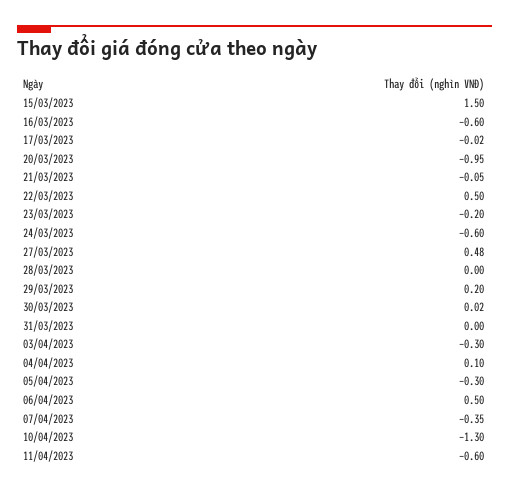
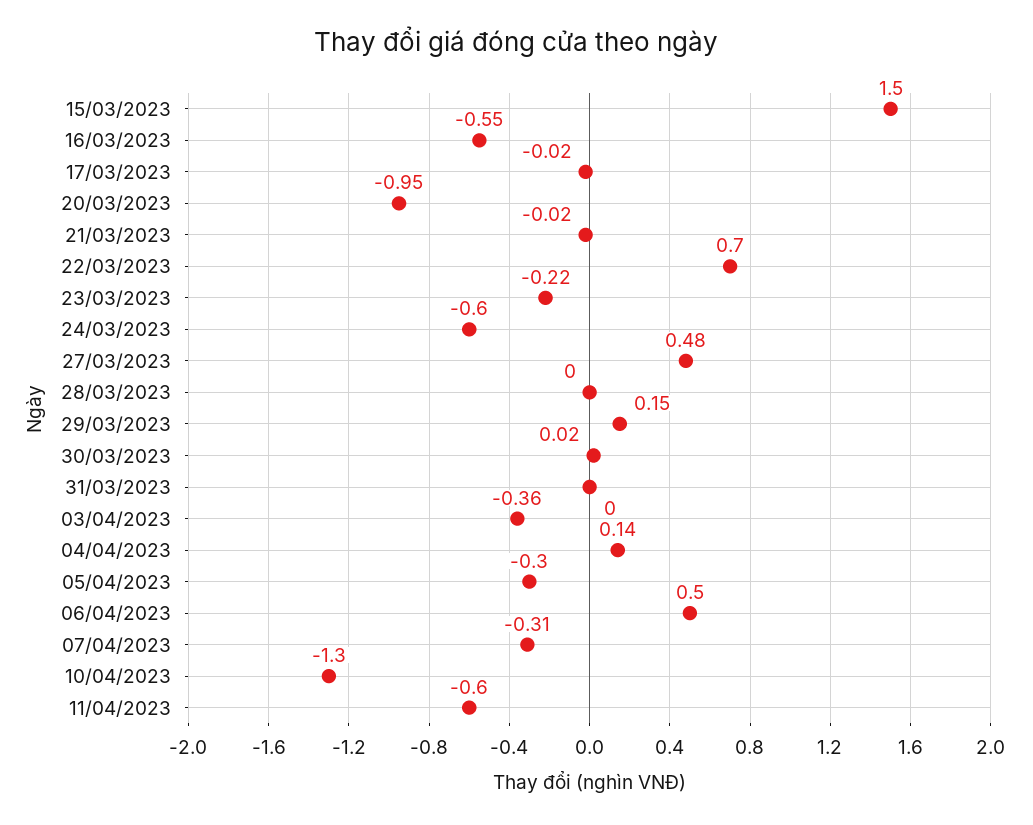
16/03/2023: -0.6 -> -0.55
21/03/2023: -0.05 -> -0.02
22/03/2023: 0.5 -> 0.7
23/03/2023: -0.2 -> -0.22
29/03/2023: 0.2 -> 0.15
03/04/2023: -0.3 -> -0.36
04/04/2023: 0.1 -> 0.14
07/04/2023: -0.35 -> -0.31

